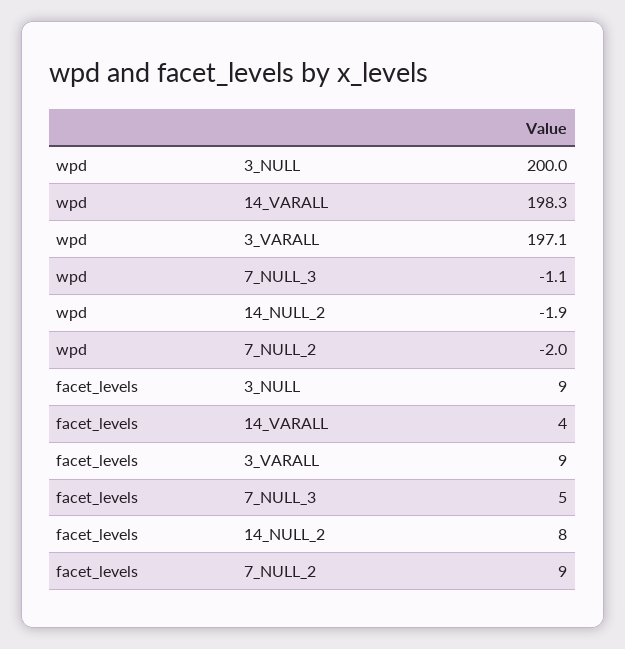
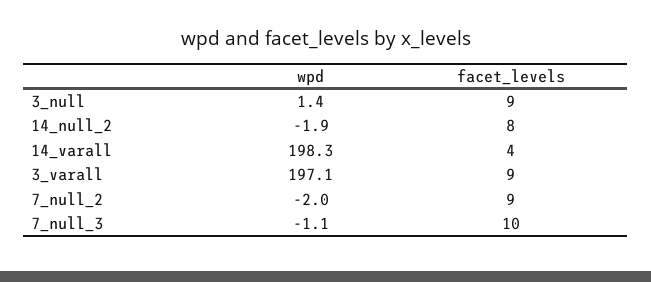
wpd, 3_NULL: 200 -> 1.4
facet_levels, 7_NULL_3: 5 -> 10

